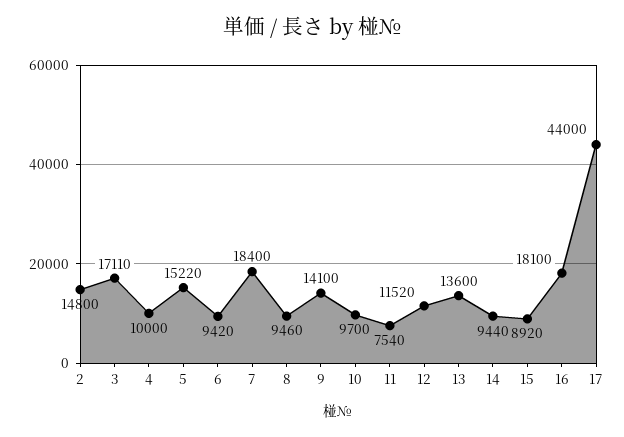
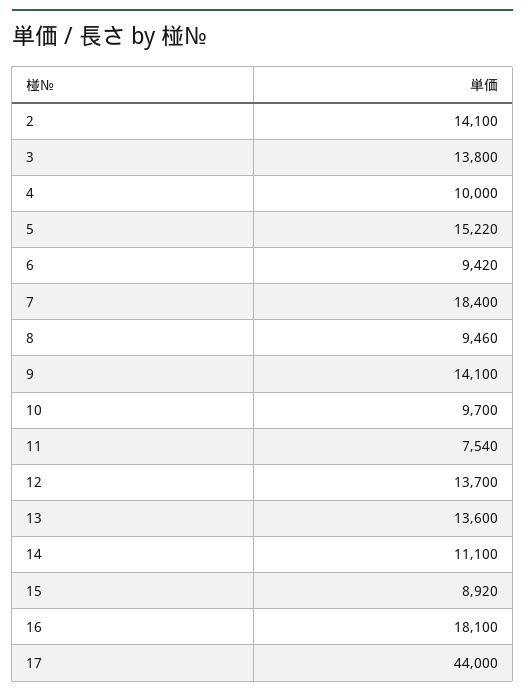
2: 14800 -> 14100
3: 17110 -> 13800
12: 11520 -> 13700
14: 9440 -> 11100

